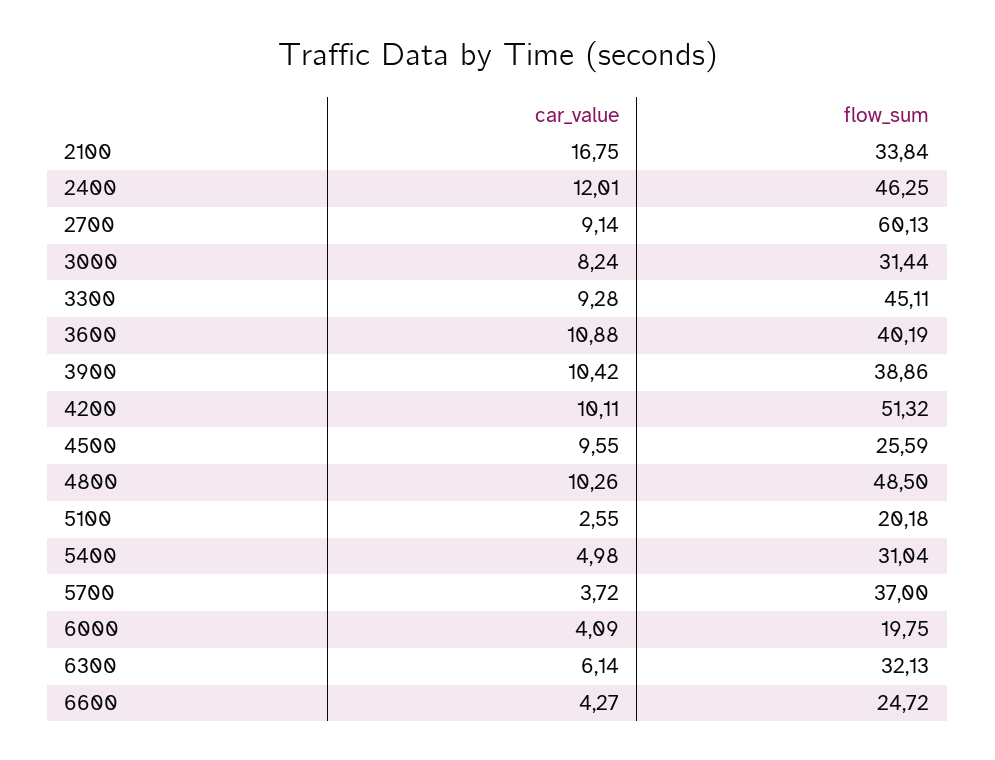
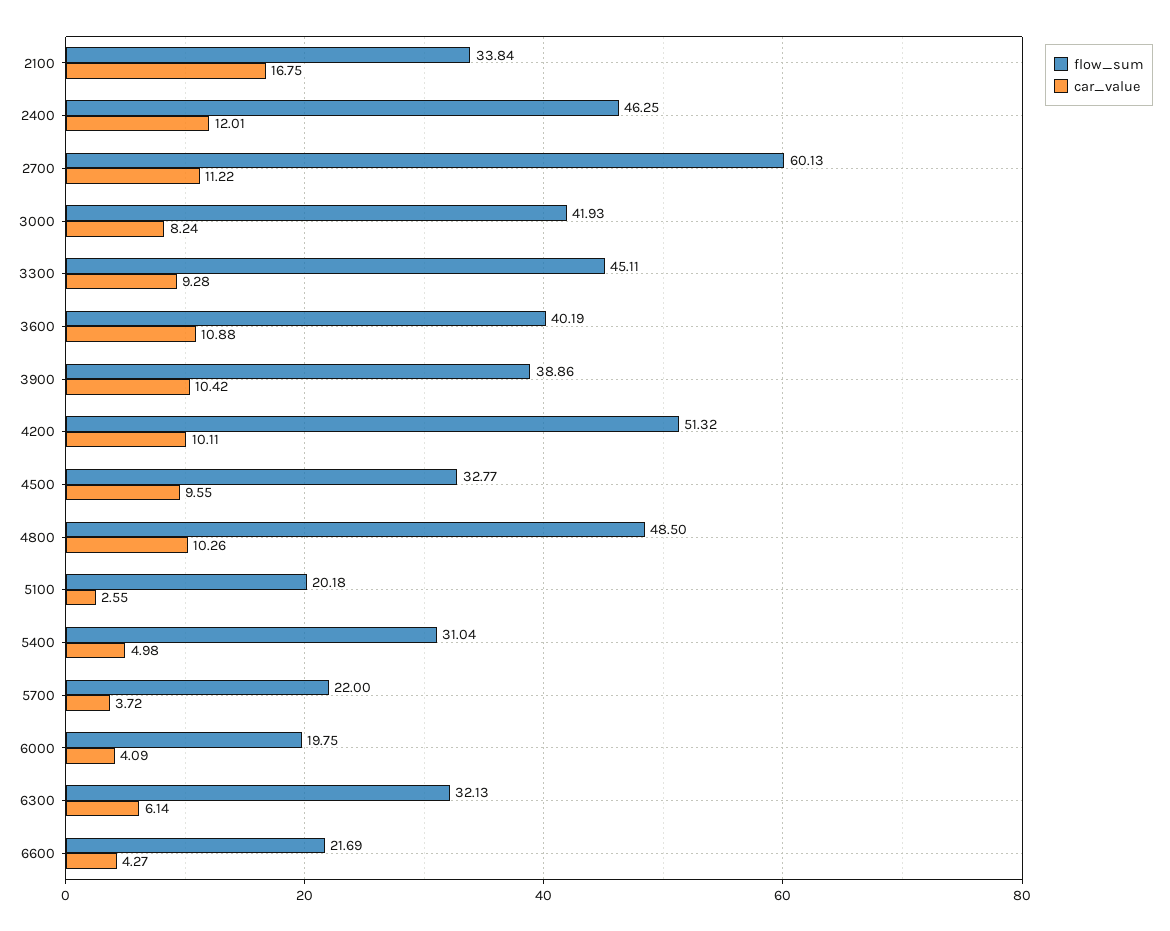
car_value, 2700: 9.14 -> 11.22
flow_sum, 3000: 31.44 -> 41.93
flow_sum, 4500: 25.59 -> 32.77
flow_sum, 5700: 37 -> 22
flow_sum, 6600: 24.72 -> 21.69

